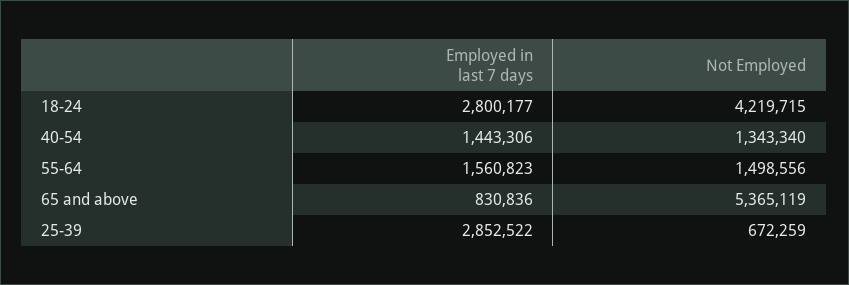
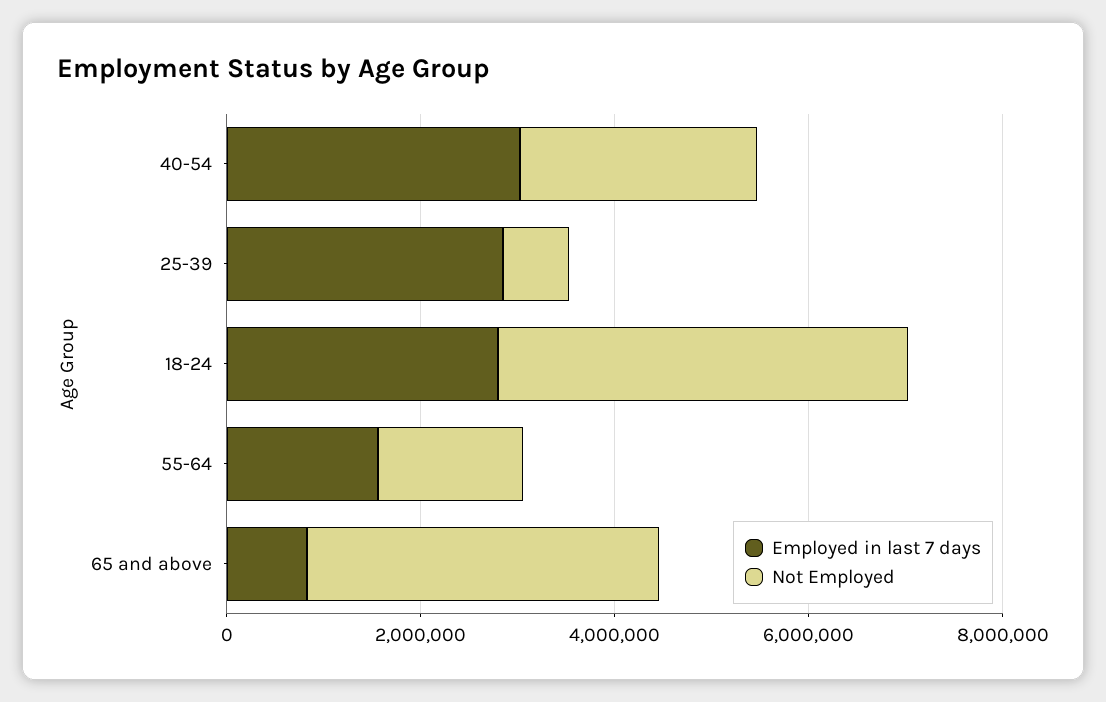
Employed in last 7 days, 40-54: 1443306 -> 3000000
Not Employed, 40-54: 1343340 -> 2500000
Not Employed, 65 and above: 5365119 -> 3500000

